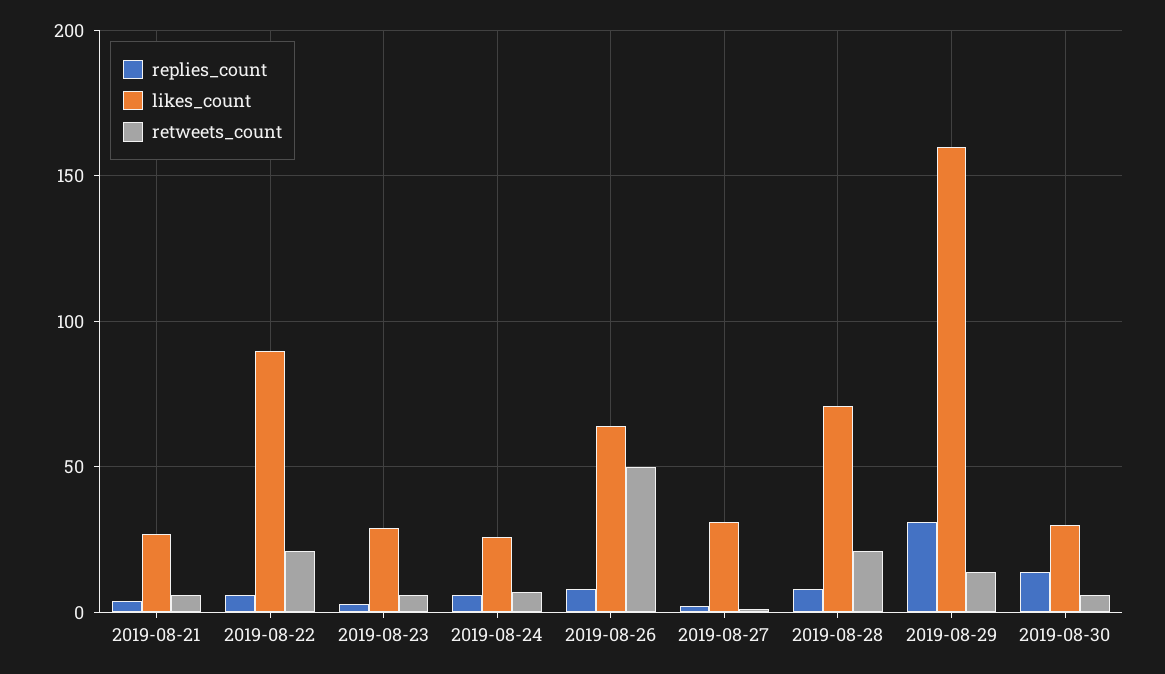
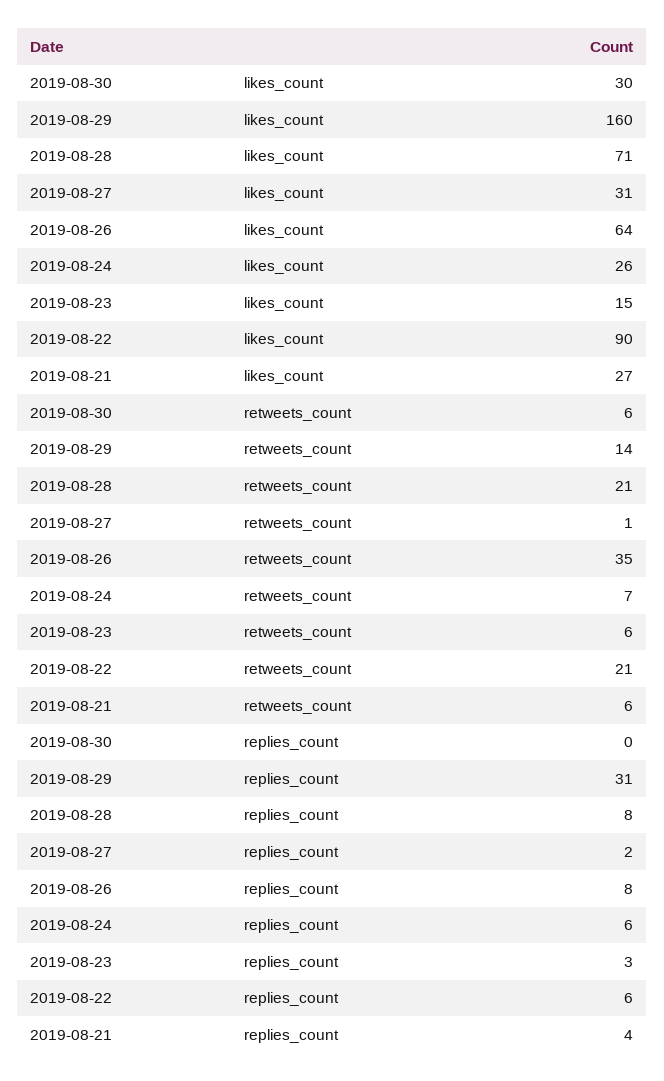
likes_count, 2019-08-23: 30 -> 15
retweets_count, 2019-08-26: 50 -> 35
replies_count, 2019-08-30: 15 -> 0

